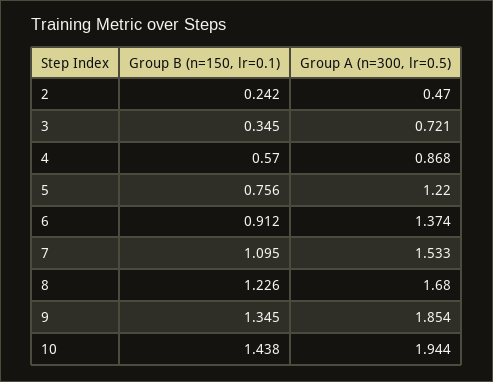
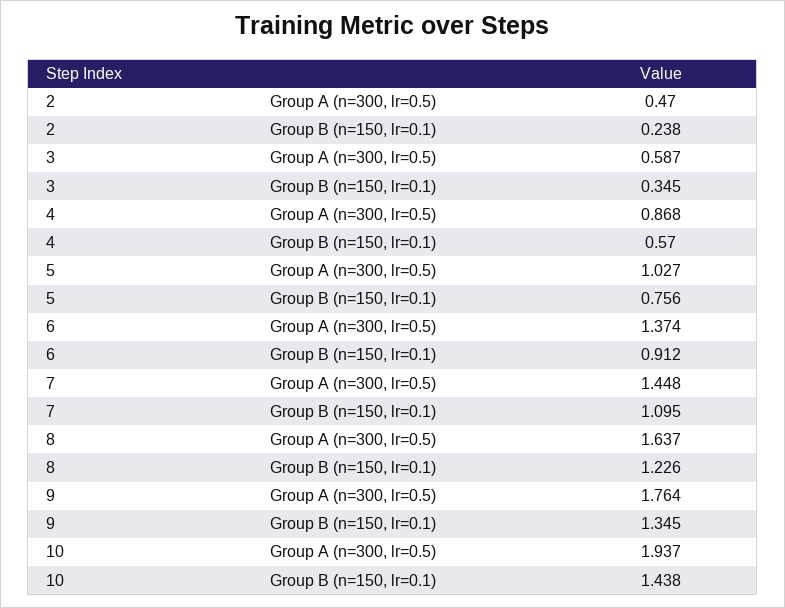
Group B (n=150, lr=0.1), 2: 0.242 -> 0.238
Group A (n=300, lr=0.5), 3: 0.721 -> 0.587
Group A (n=300, lr=0.5), 5: 1.22 -> 1.027
Group A (n=300, lr=0.5), 7: 1.533 -> 1.448
Group A (n=300, lr=0.5), 8: 1.68 -> 1.637
Group A (n=300, lr=0.5), 9: 1.854 -> 1.764
Group A (n=300, lr=0.5), 10: 1.944 -> 1.937

